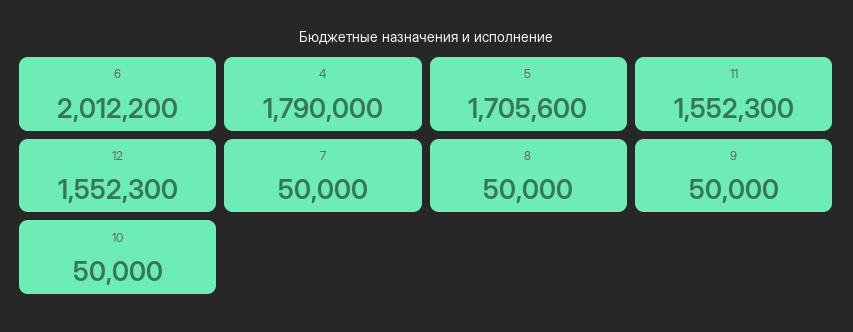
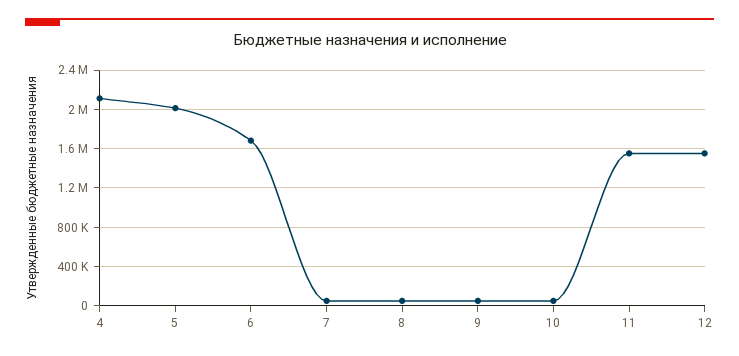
6: 2012200 -> 1700000
4: 1790000 -> 2100000
5: 1705600 -> 2000000

